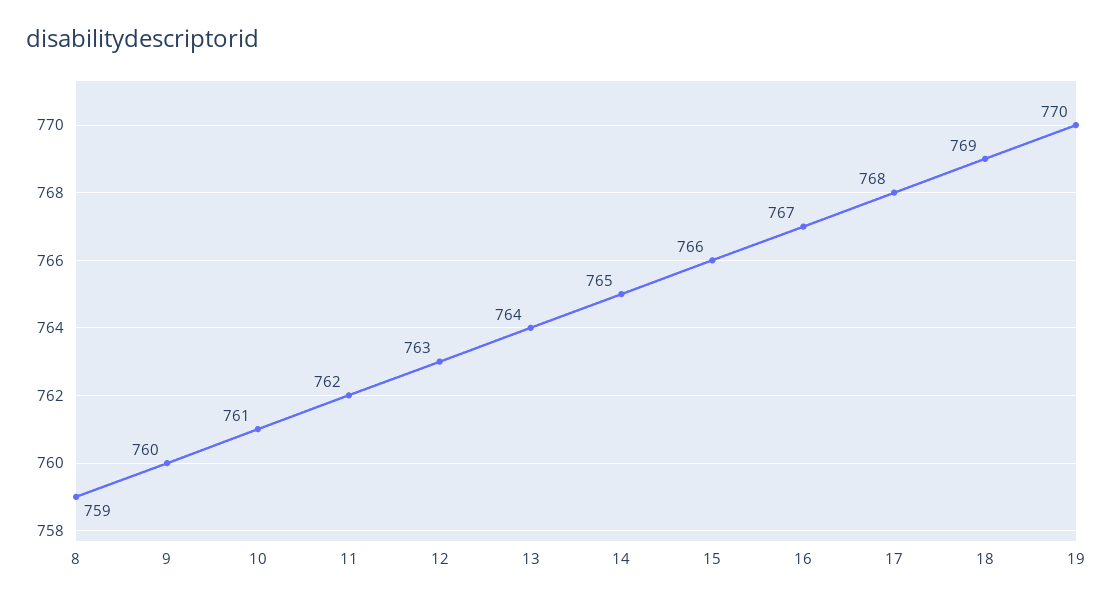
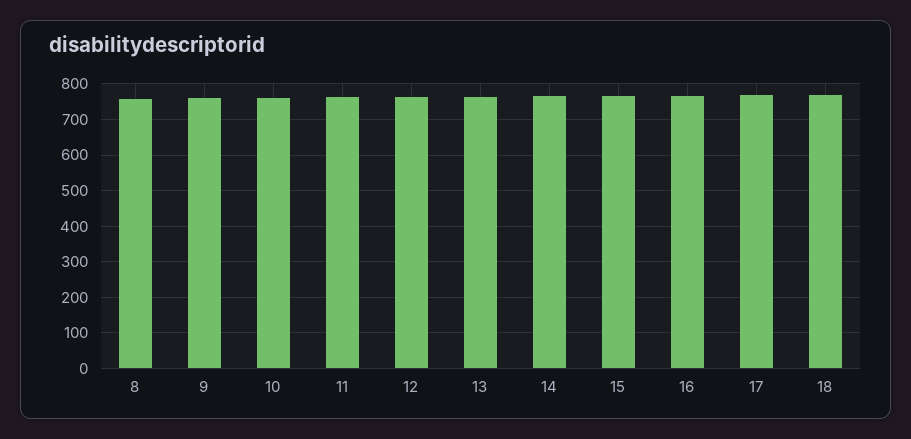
19: 770 -> none

